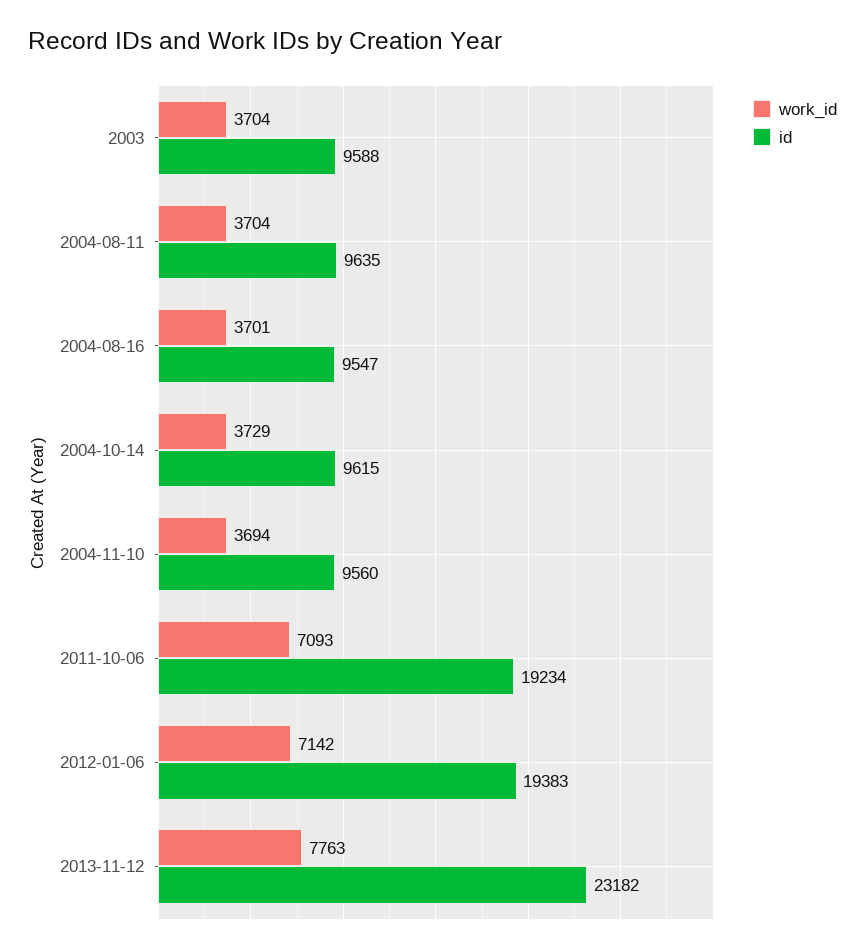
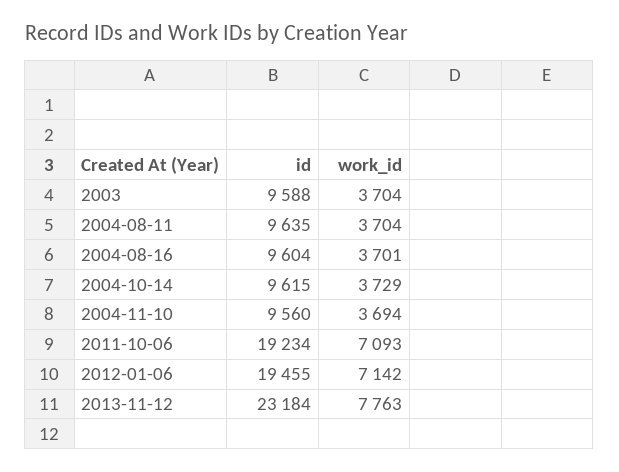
id, 2004-08-16: 9547 -> 9604
id, 2012-01-06: 19383 -> 19455
id, 2013-11-12: 23182 -> 23184

